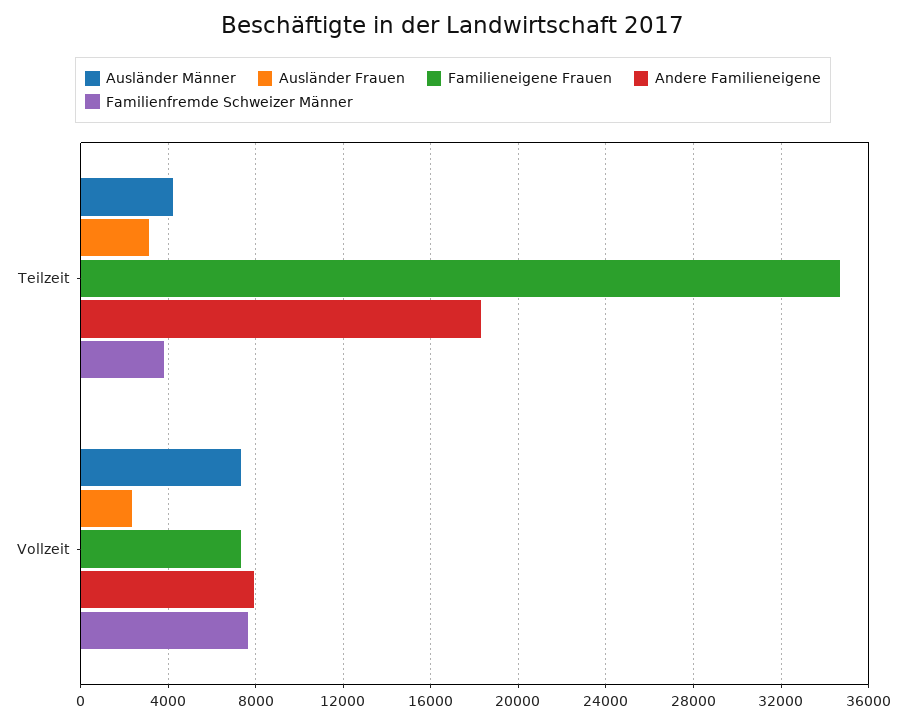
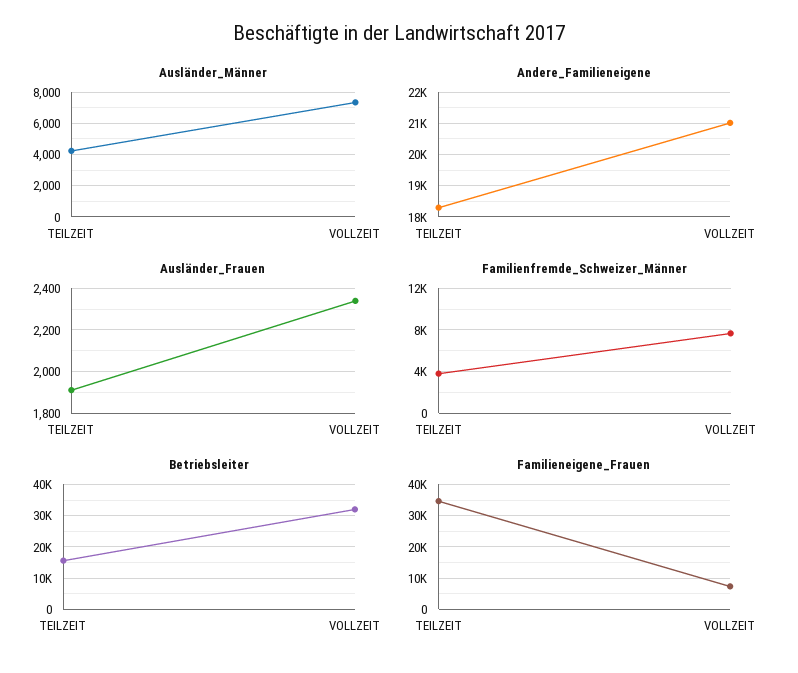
Ausländer Frauen, Teilzeit: 3000 -> 1900
Andere Familieneigene, Vollzeit: 8000 -> 21000
Betriebsleiter, Teilzeit: none -> 16000
Betriebsleiter, Vollzeit: none -> 32000

